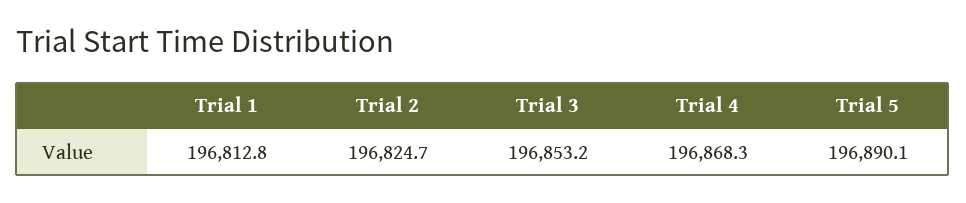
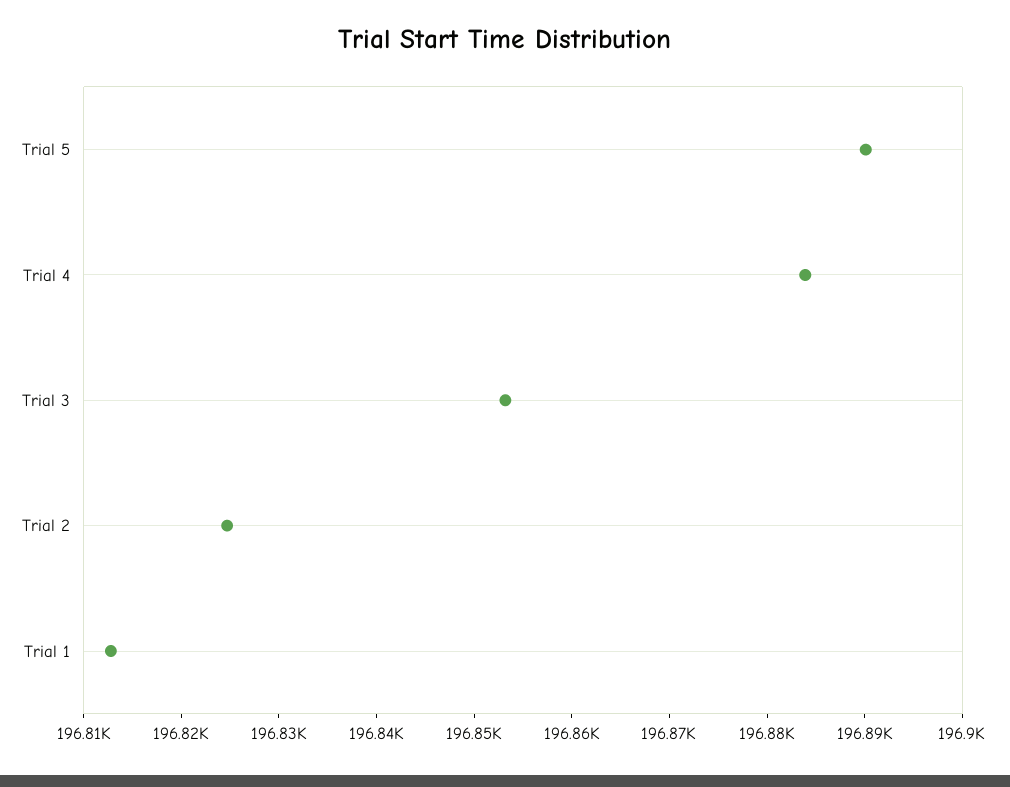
Trial 4: 196868.3 -> 196884

